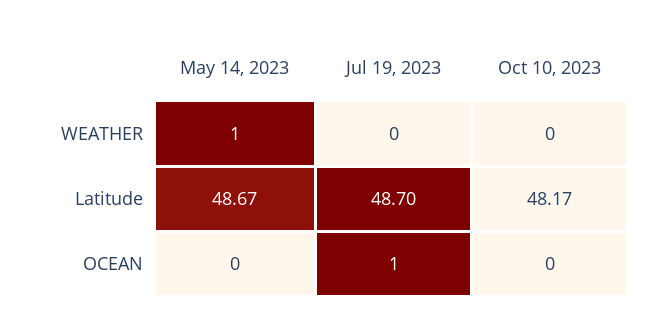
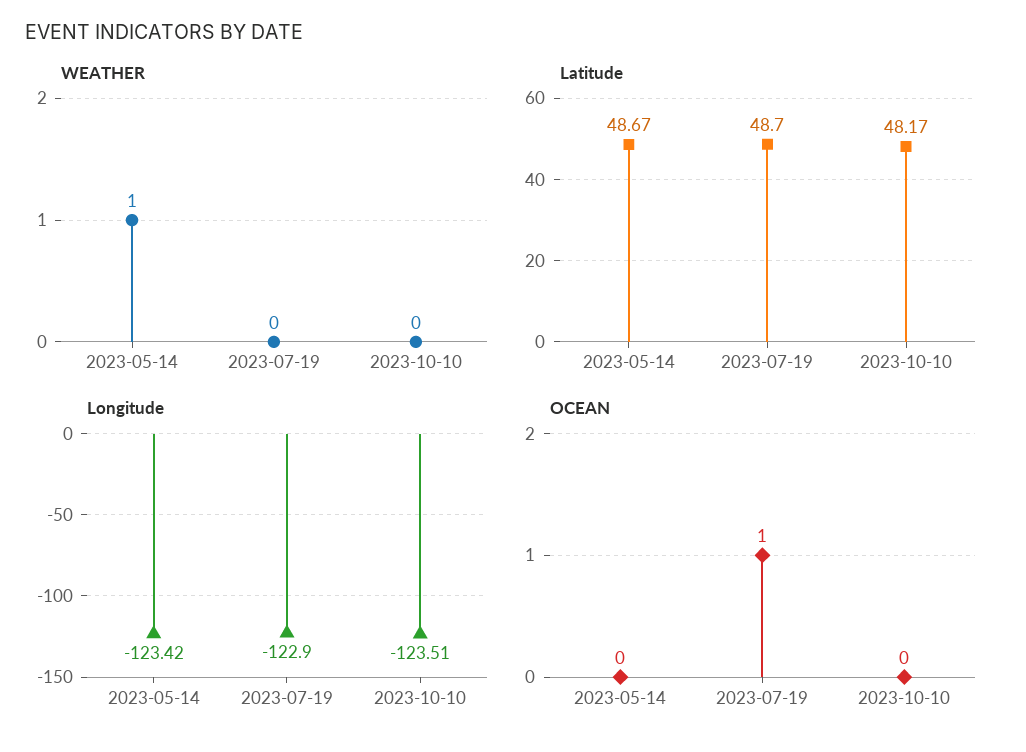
Longitude, May 14, 2023: none -> -123.42
Longitude, Jul 19, 2023: none -> -122.9
Longitude, Oct 10, 2023: none -> -123.51

